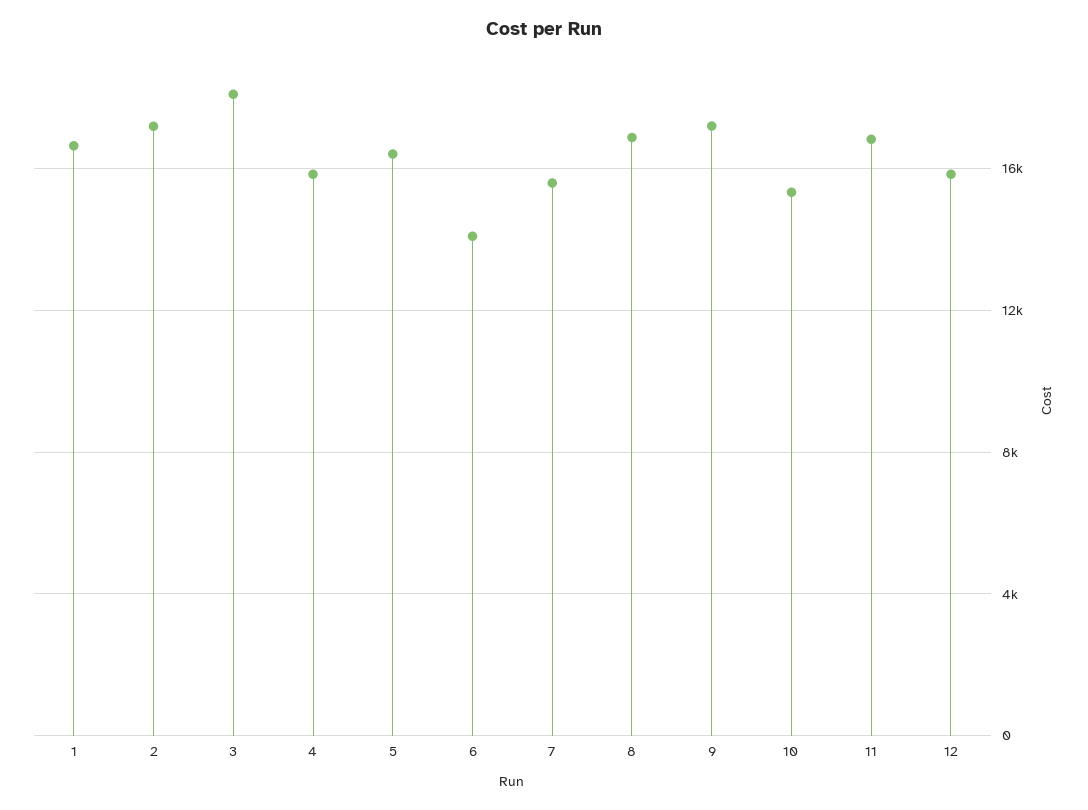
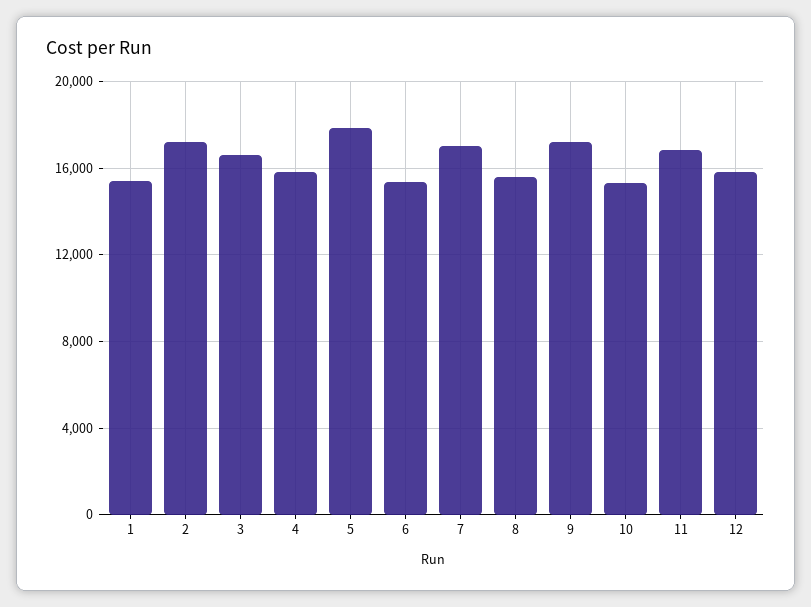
1: 16500 -> 15500
3: 18000 -> 16500
5: 16500 -> 18000
6: 14000 -> 15500
7: 15500 -> 17000
8: 17000 -> 15500

